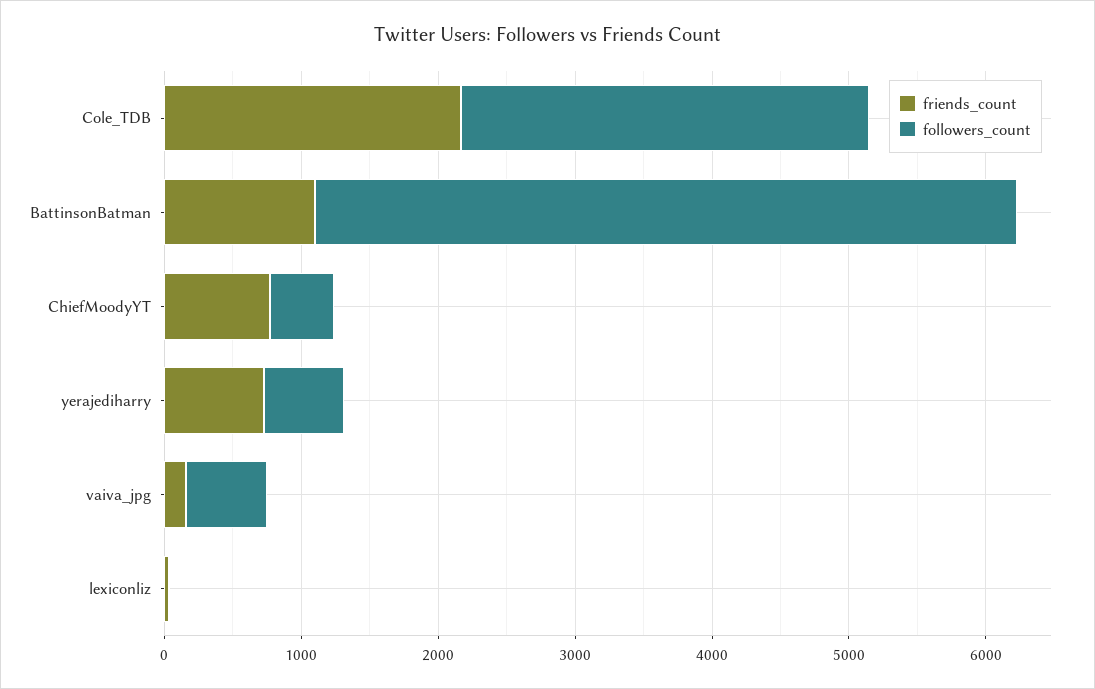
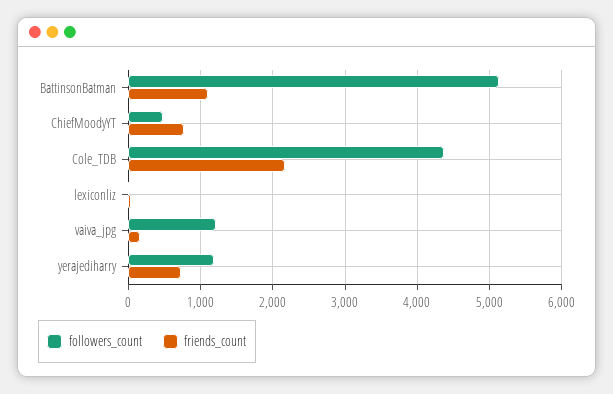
followers_count, Cole_TDB: 3000 -> 4400
followers_count, yerajediharry: 600 -> 1200
followers_count, vaiva_jpg: 600 -> 1200

